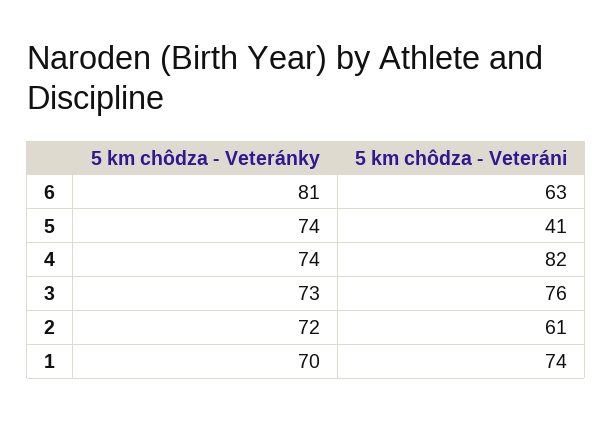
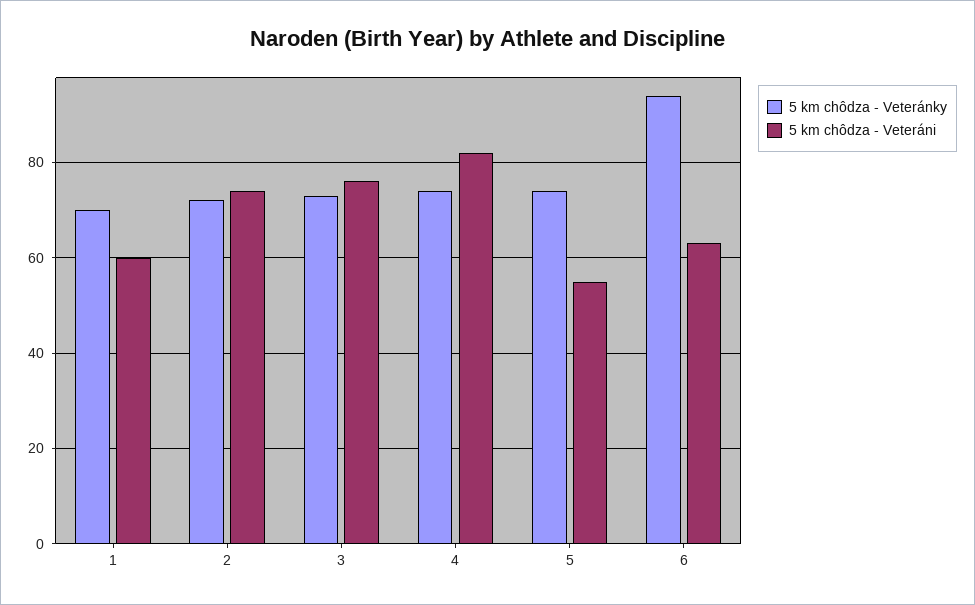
5 km chôdza - Veteránky, 6: 81 -> 95
5 km chôdza - Veteráni, 5: 41 -> 55
5 km chôdza - Veteráni, 2: 61 -> 75
5 km chôdza - Veteráni, 1: 74 -> 60

